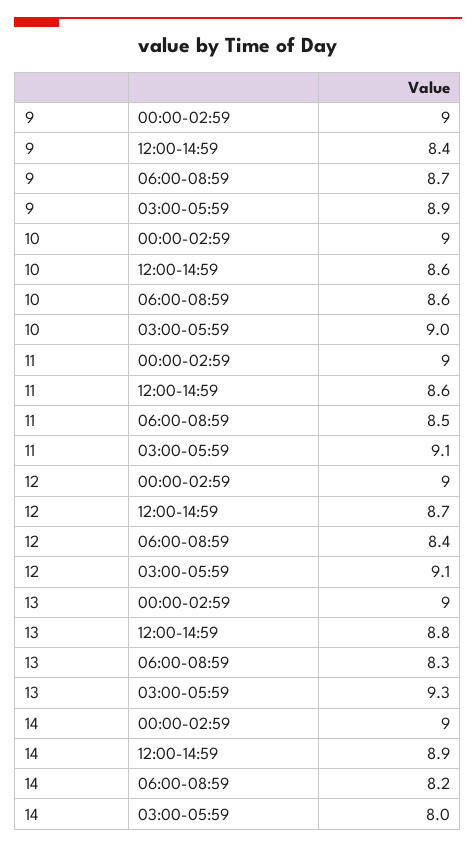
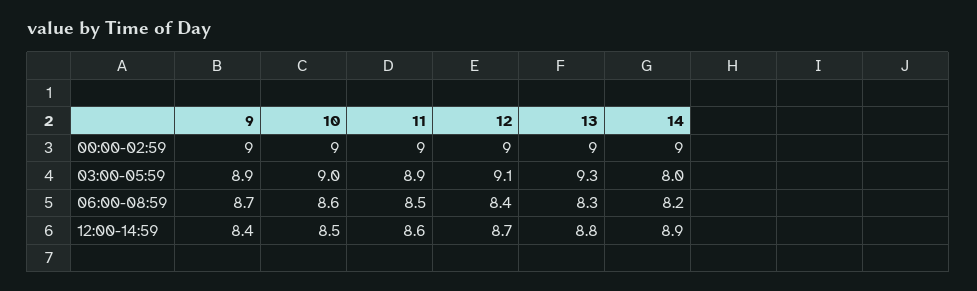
10, 12:00-14:59: 8.6 -> 8.5
11, 03:00-05:59: 9.1 -> 8.9

